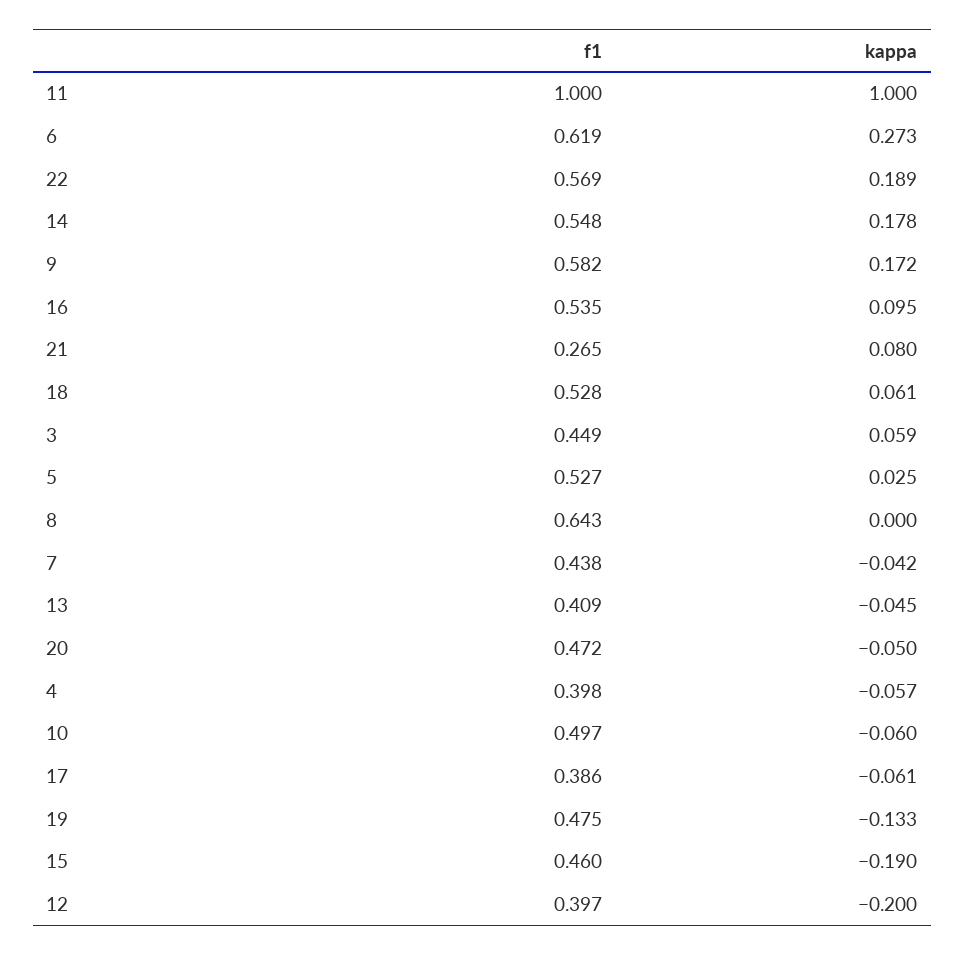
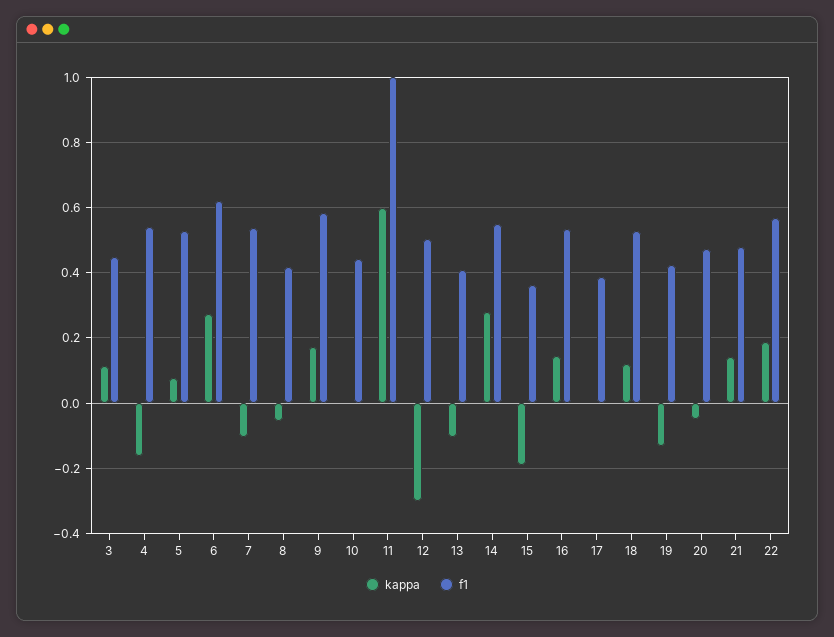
kappa, 11: 1 -> 0.6
kappa, 14: 0.178 -> 0.28
kappa, 16: 0.095 -> 0.14
f1, 21: 0.265 -> 0.48
kappa, 21: 0.08 -> 0.14
kappa, 18: 0.061 -> 0.12
kappa, 3: 0.059 -> 0.12
kappa, 5: 0.025 -> 0.08
f1, 8: 0.643 -> 0.42
kappa, 8: 0 -> -0.06
f1, 7: 0.438 -> 0.54
kappa, 7: -0.042 -> -0.1
kappa, 13: -0.045 -> -0.1
f1, 4: 0.398 -> 0.54
kappa, 4: -0.057 -> -0.16
f1, 10: 0.497 -> 0.44
kappa, 10: -0.06 -> 0
kappa, 17: -0.061 -> 0
f1, 19: 0.475 -> 0.42
f1, 15: 0.46 -> 0.36
f1, 12: 0.397 -> 0.5
kappa, 12: -0.2 -> -0.3

